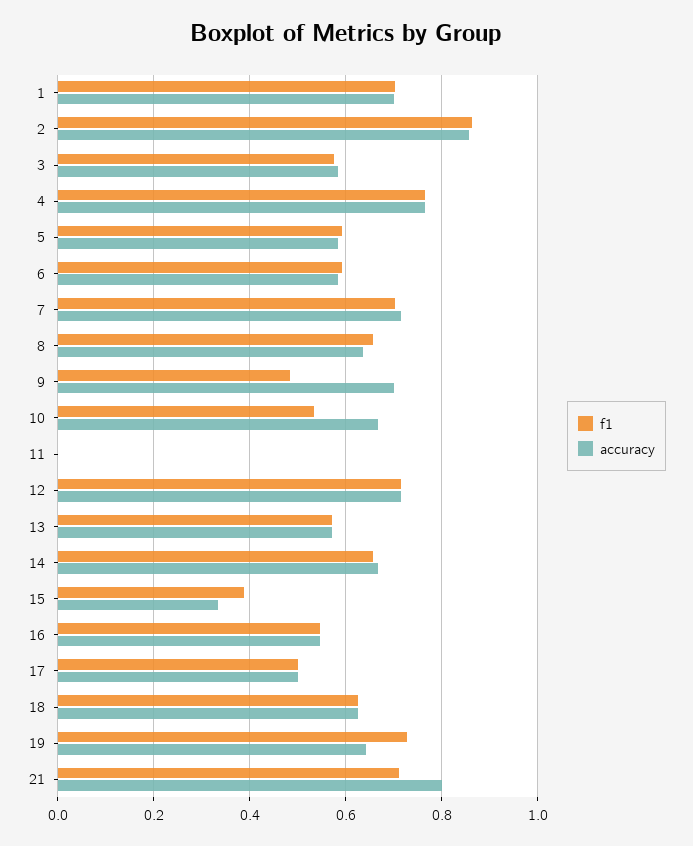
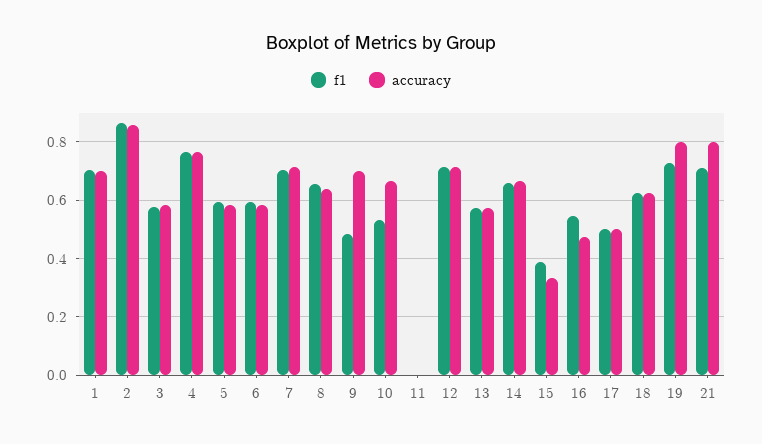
accuracy, 16: 0.54 -> 0.475
accuracy, 19: 0.64 -> 0.8

